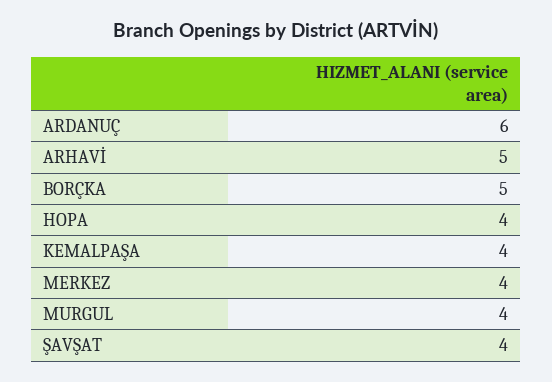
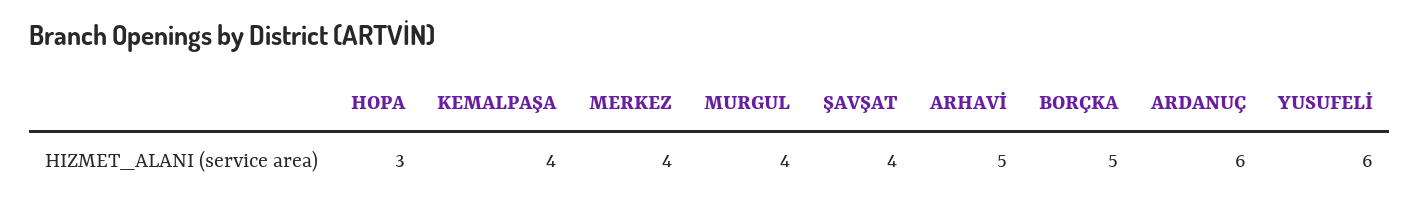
HOPA: 4 -> 3
YUSUFELİ: none -> 6

